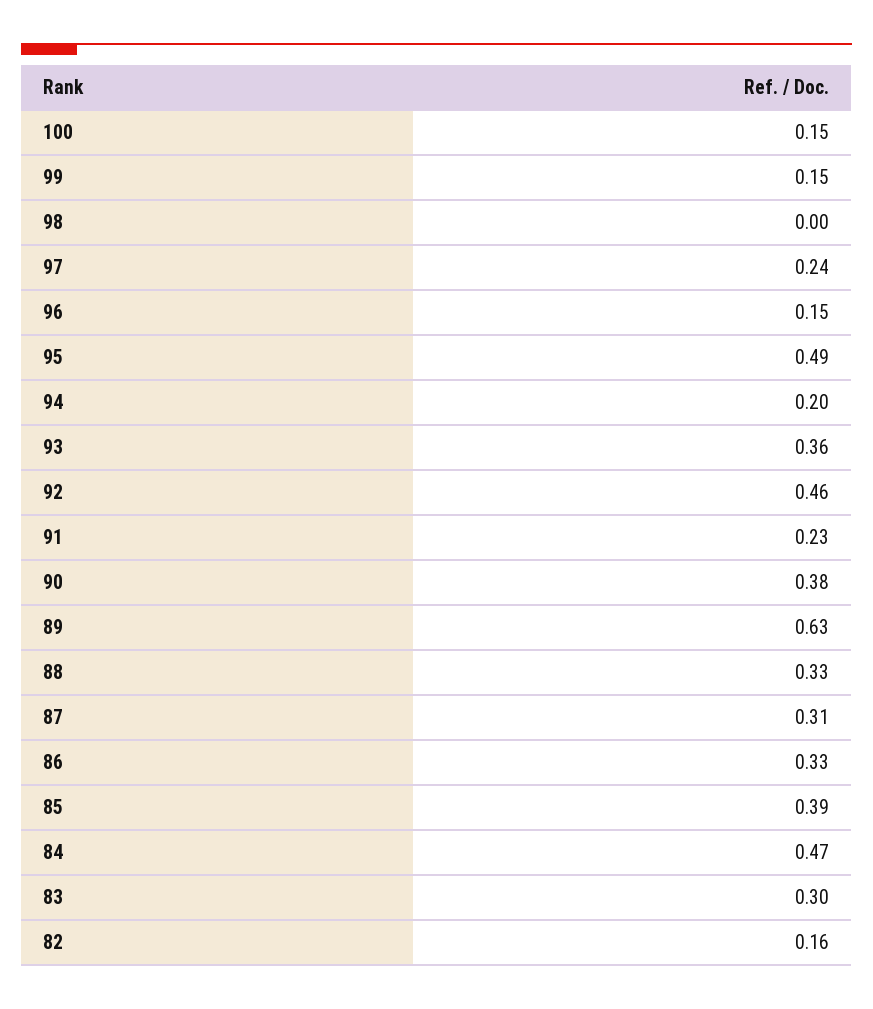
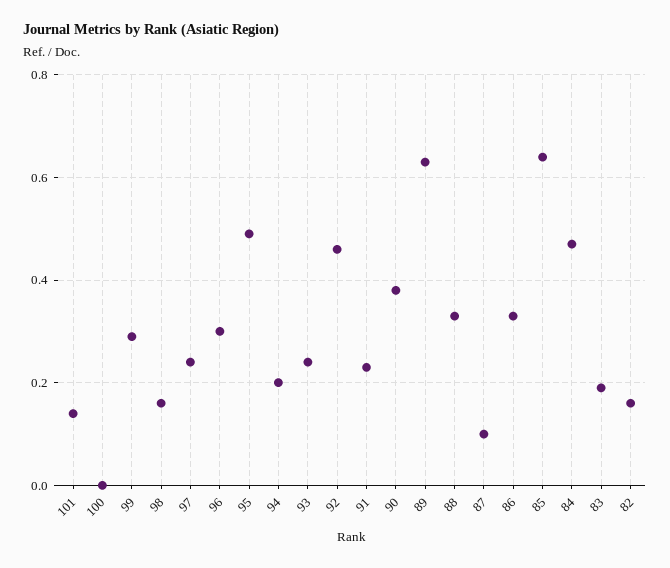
100: 0.15 -> 0
99: 0.15 -> 0.3
98: 0 -> 0.15
96: 0.15 -> 0.3
93: 0.36 -> 0.25
87: 0.31 -> 0.1
85: 0.39 -> 0.65
83: 0.3 -> 0.2
101: none -> 0.15

